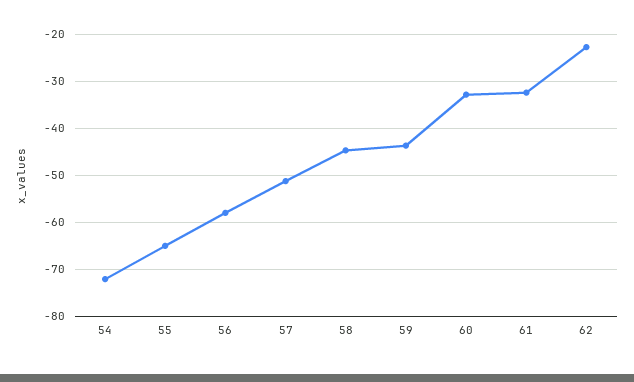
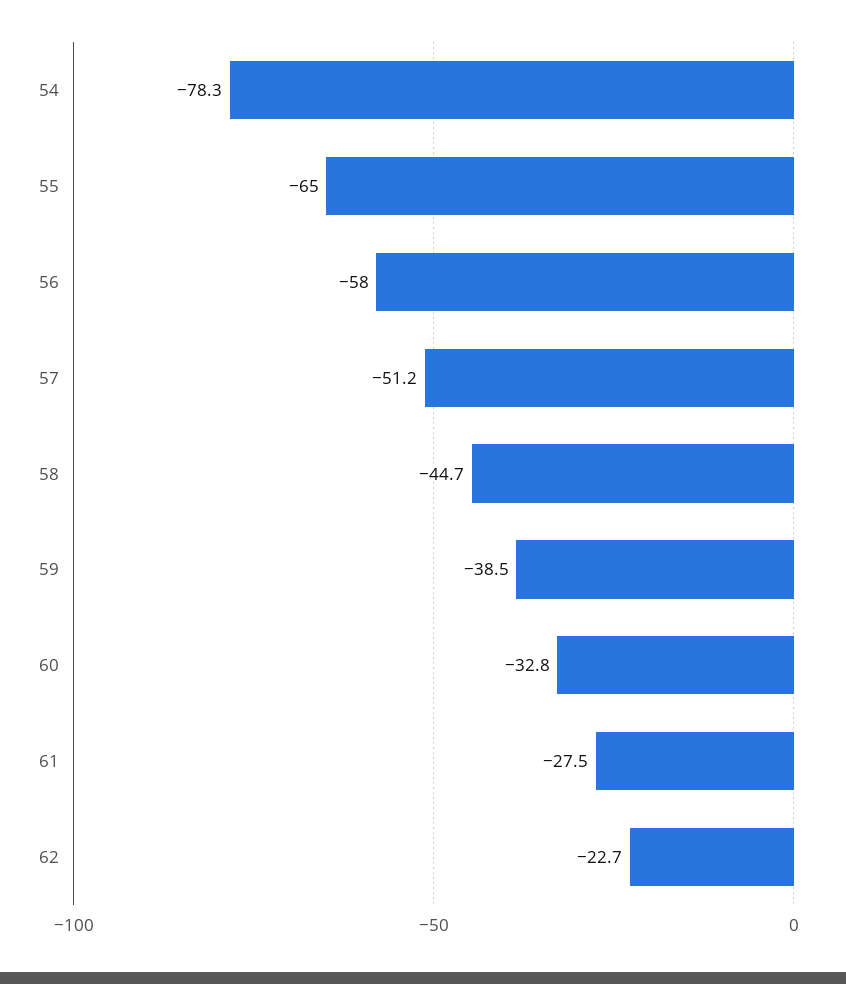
54: -72 -> -78.3
59: -44 -> -38.5
61: -32 -> -27.5

